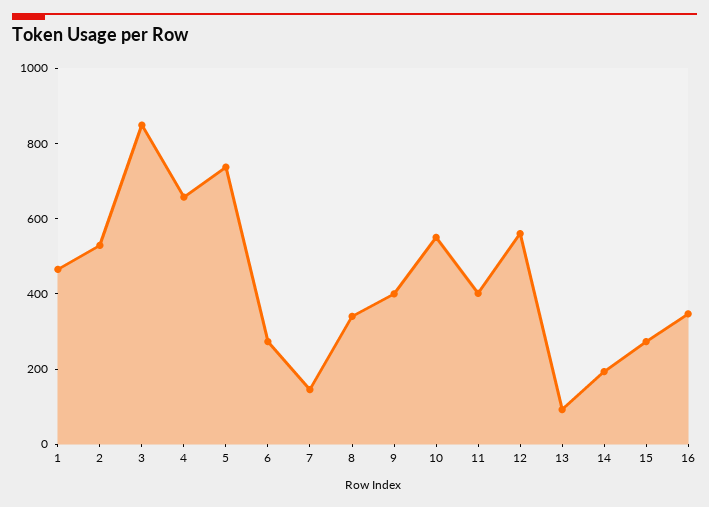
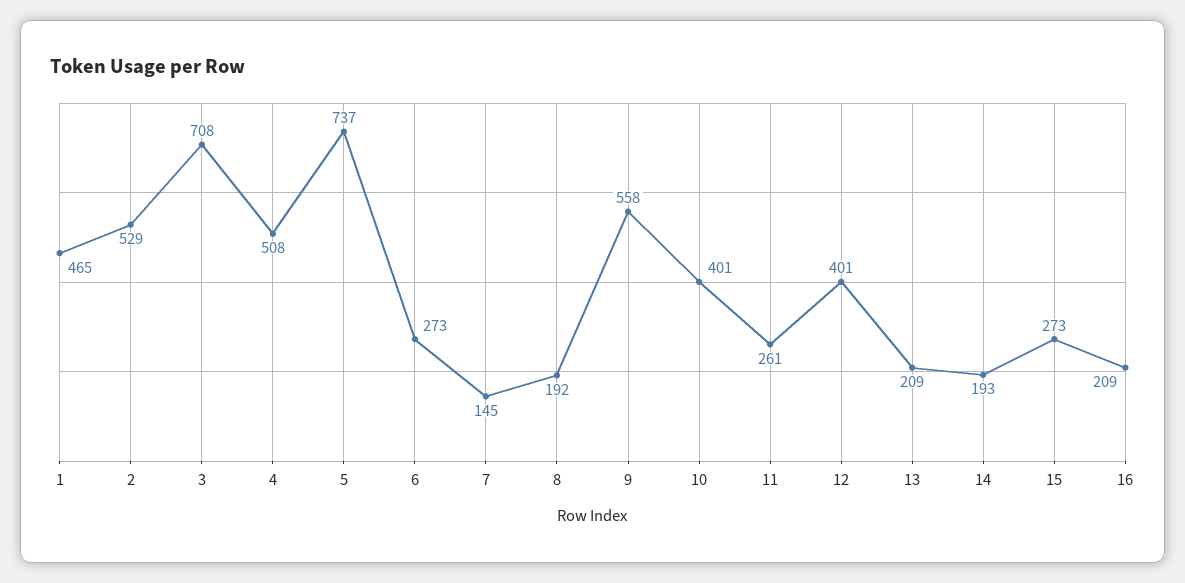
3: 850 -> 708
4: 650 -> 508
8: 350 -> 192
9: 400 -> 558
10: 550 -> 401
11: 400 -> 261
12: 550 -> 401
13: 100 -> 209
16: 350 -> 209

